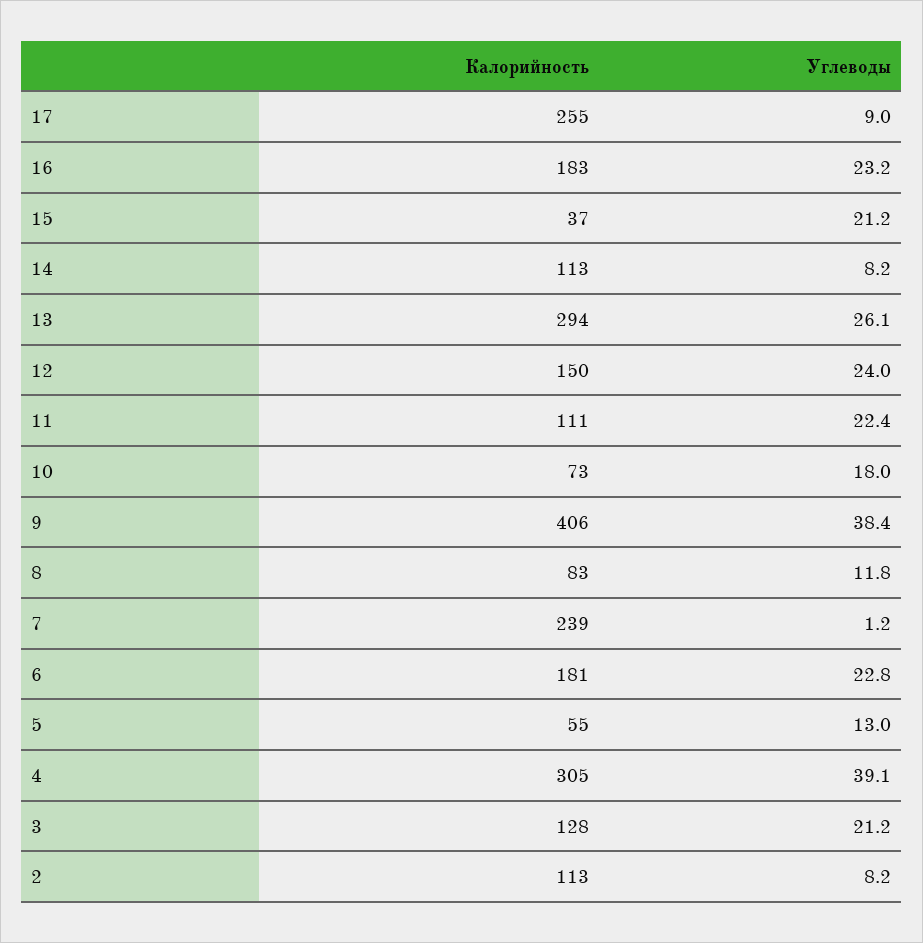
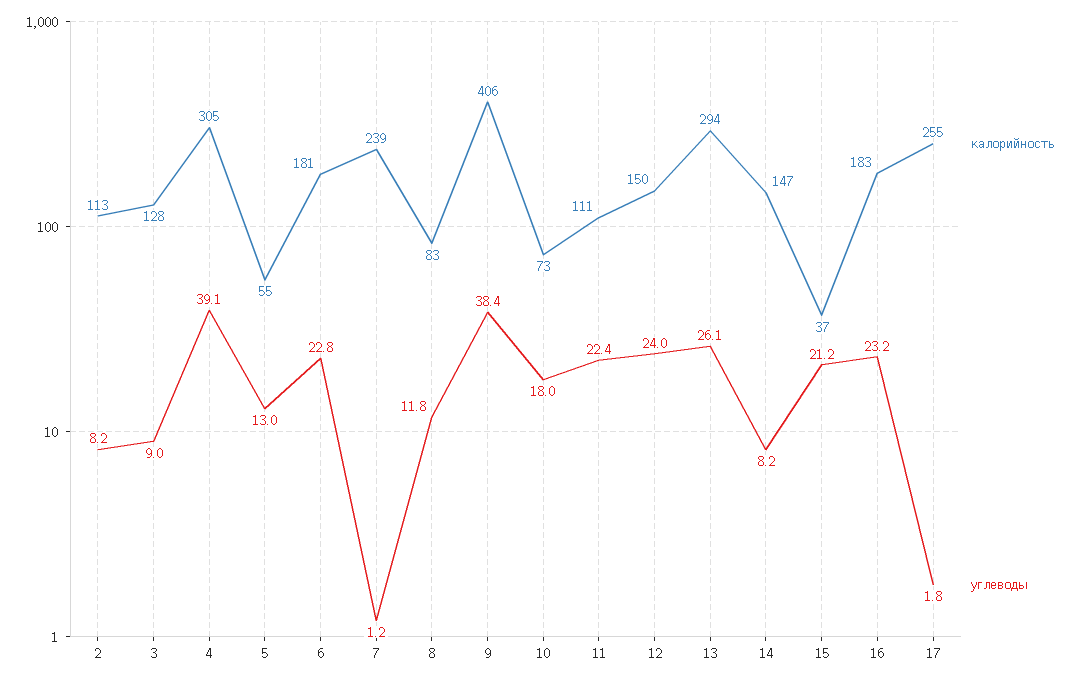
Углеводы, 17: 9 -> 1.8
Калорийность, 14: 113 -> 147
Углеводы, 3: 21.2 -> 9

